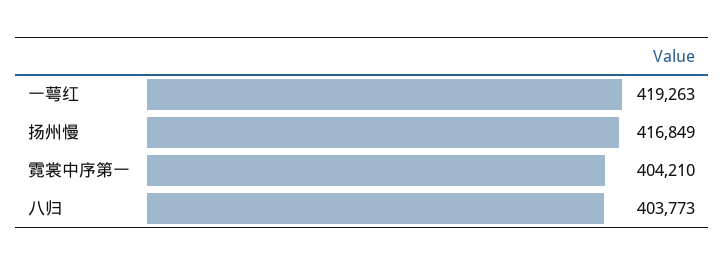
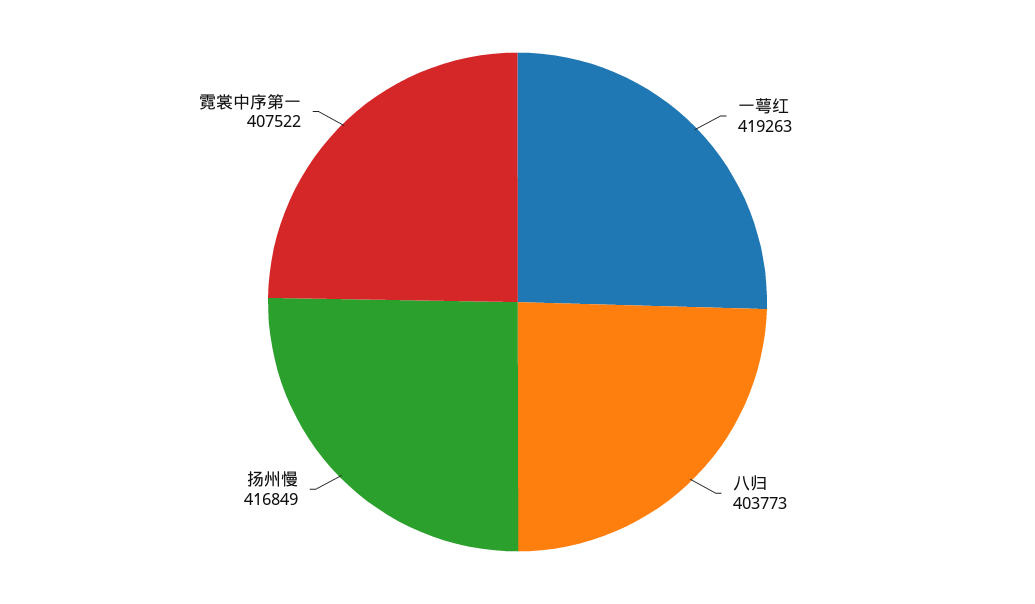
霓裳中序第一: 404210 -> 407522

